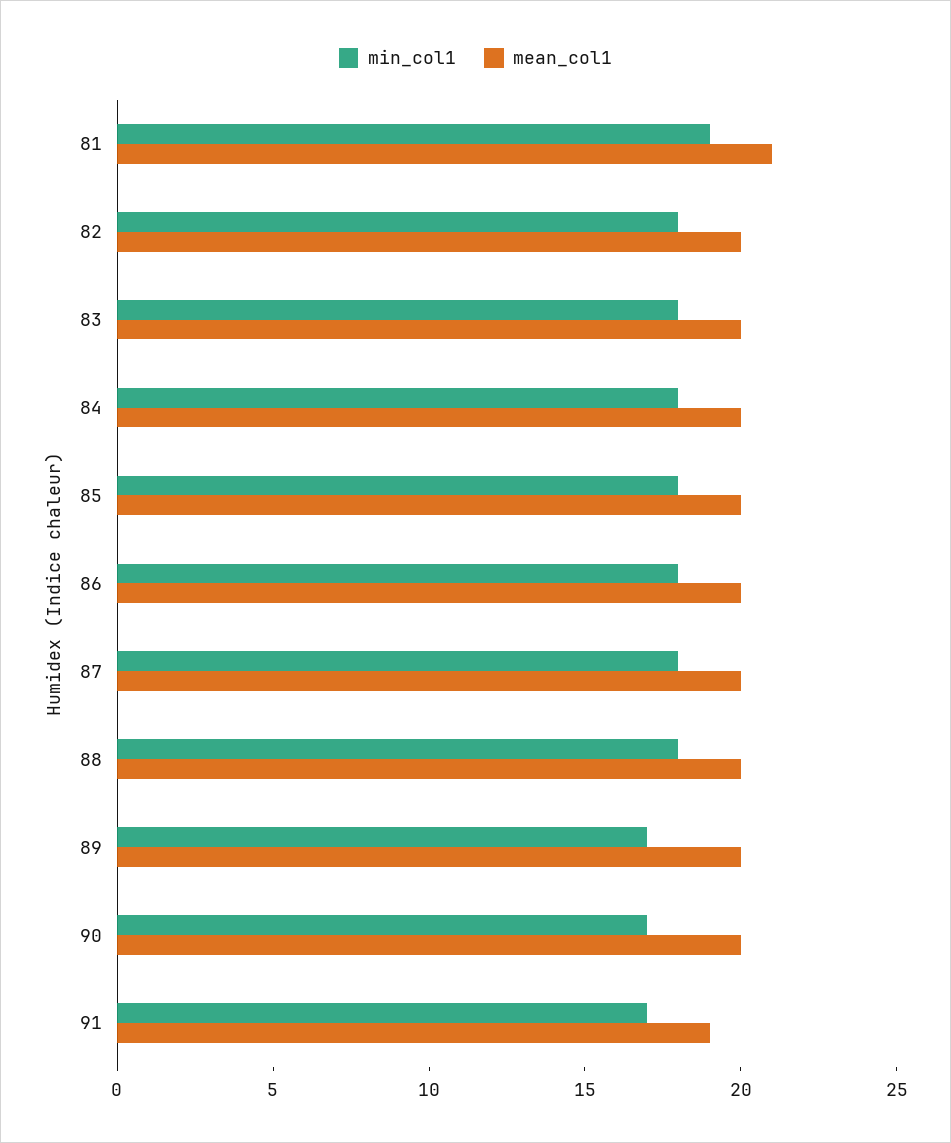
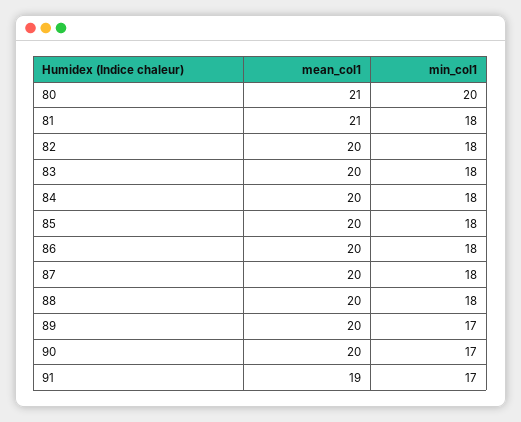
min_col1, 81: 19 -> 18
mean_col1, 80: none -> 21
min_col1, 80: none -> 20

